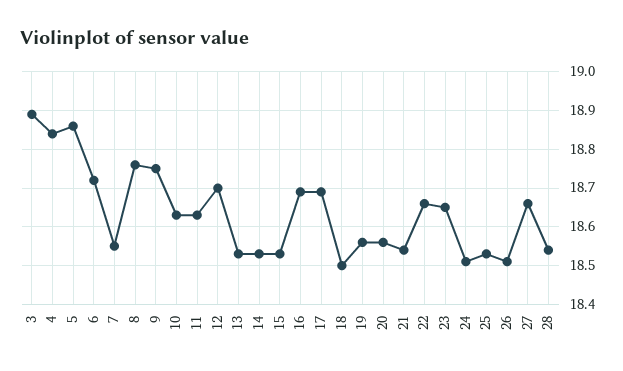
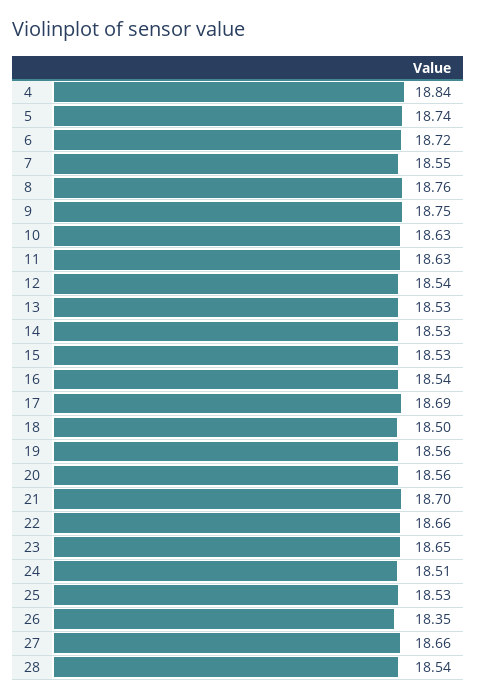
3: 18.9 -> none
5: 18.85 -> 18.74
12: 18.7 -> 18.54
16: 18.7 -> 18.54
21: 18.55 -> 18.7
26: 18.5 -> 18.35

